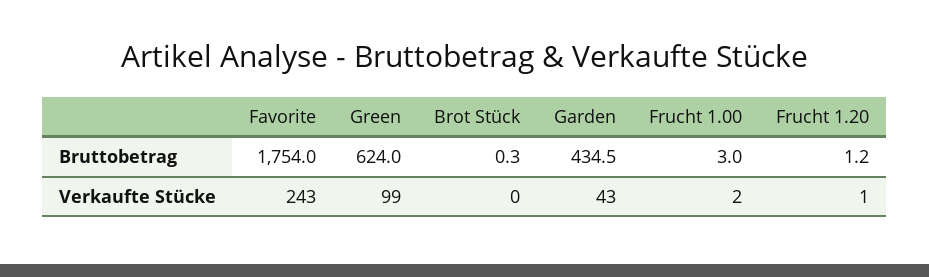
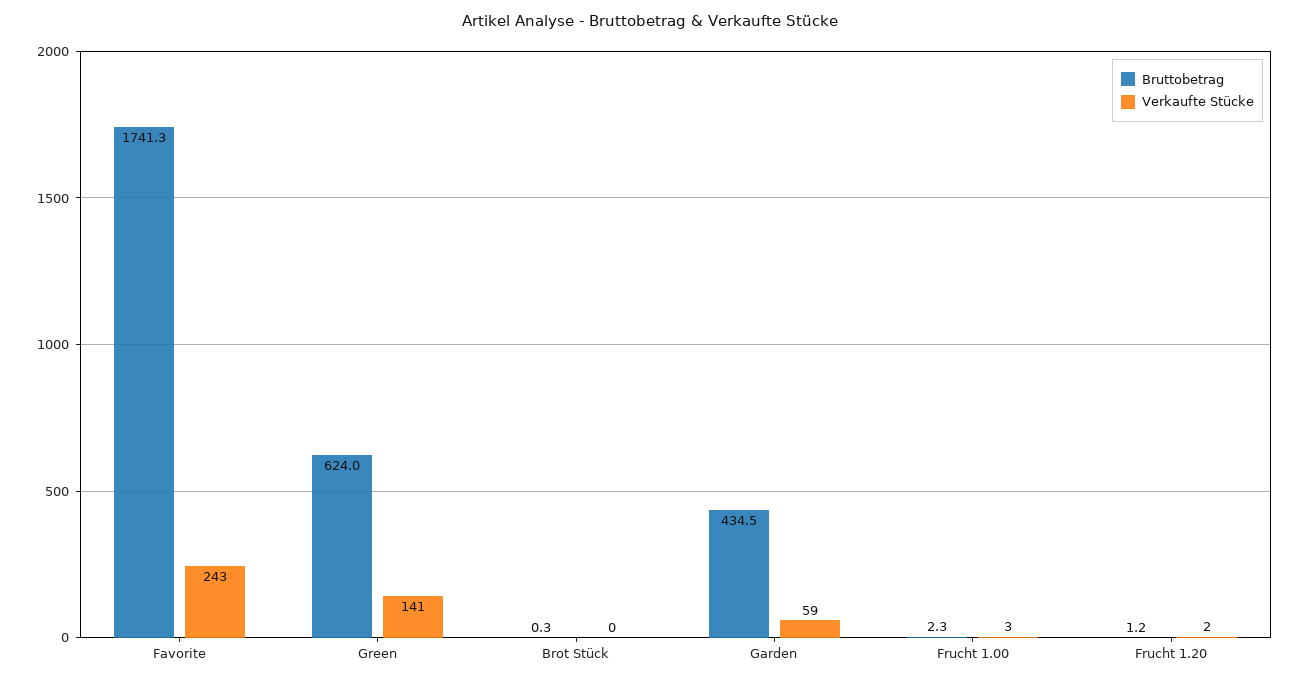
Bruttobetrag, Favorite: 1754 -> 1741.3
Bruttobetrag, Frucht 1.00: 3 -> 2.3
Verkaufte Stücke, Green: 99 -> 141
Verkaufte Stücke, Garden: 43 -> 59
Verkaufte Stücke, Frucht 1.00: 2 -> 3
Verkaufte Stücke, Frucht 1.20: 1 -> 2

